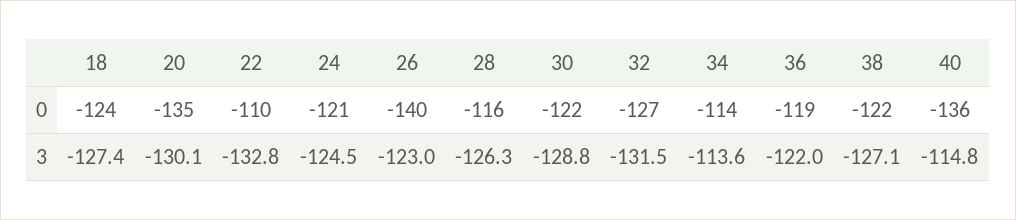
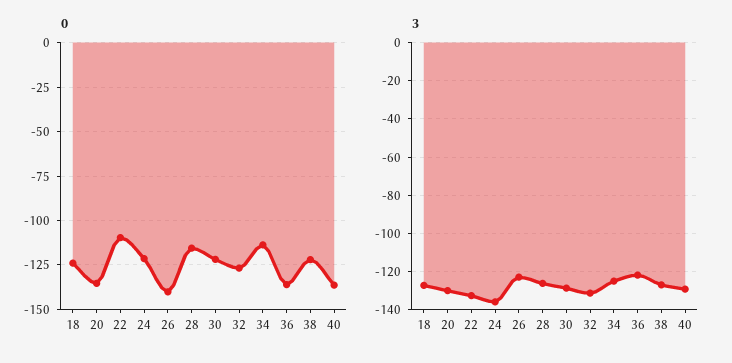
0, 36: -119 -> -135
3, 24: -124.5 -> -135
3, 34: -113.6 -> -125
3, 40: -114.8 -> -130

